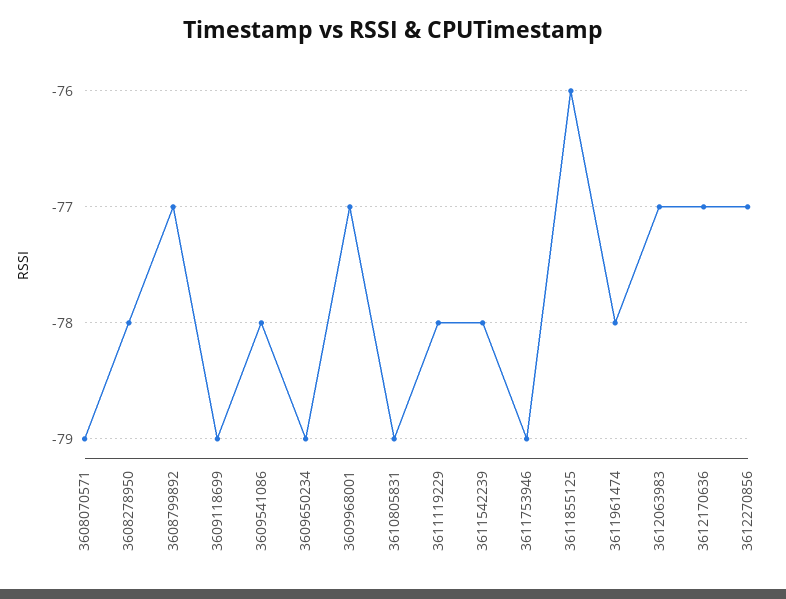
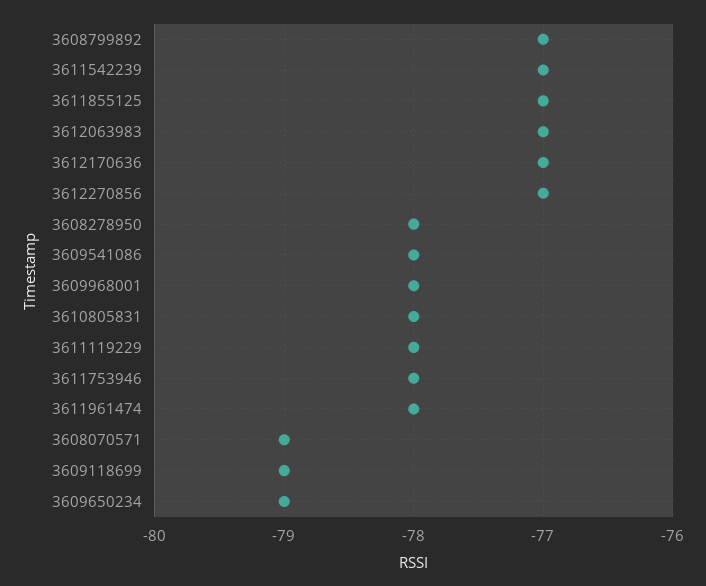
3609968001: -77 -> -78
3610805831: -79 -> -78
3611542239: -78 -> -77
3611753946: -79 -> -78
3611855125: -76 -> -77

